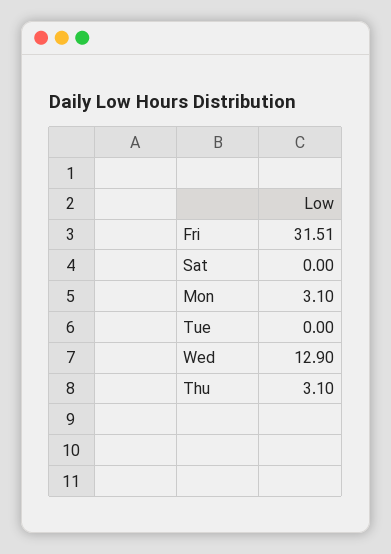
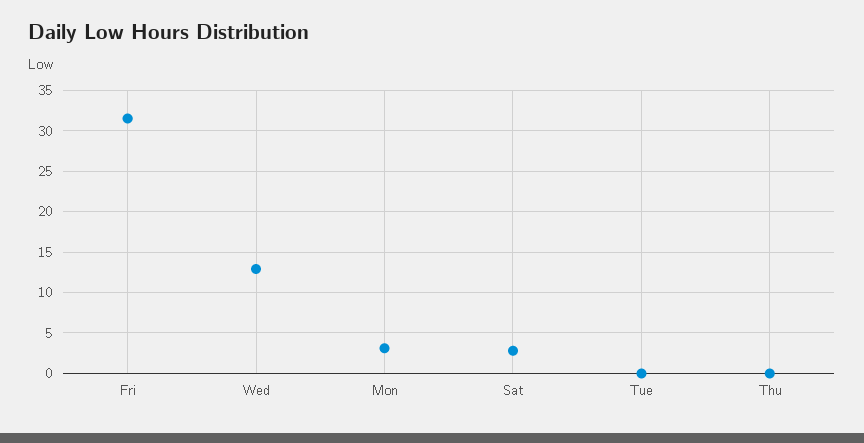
Sat: 0 -> 3
Thu: 3.1 -> 0

